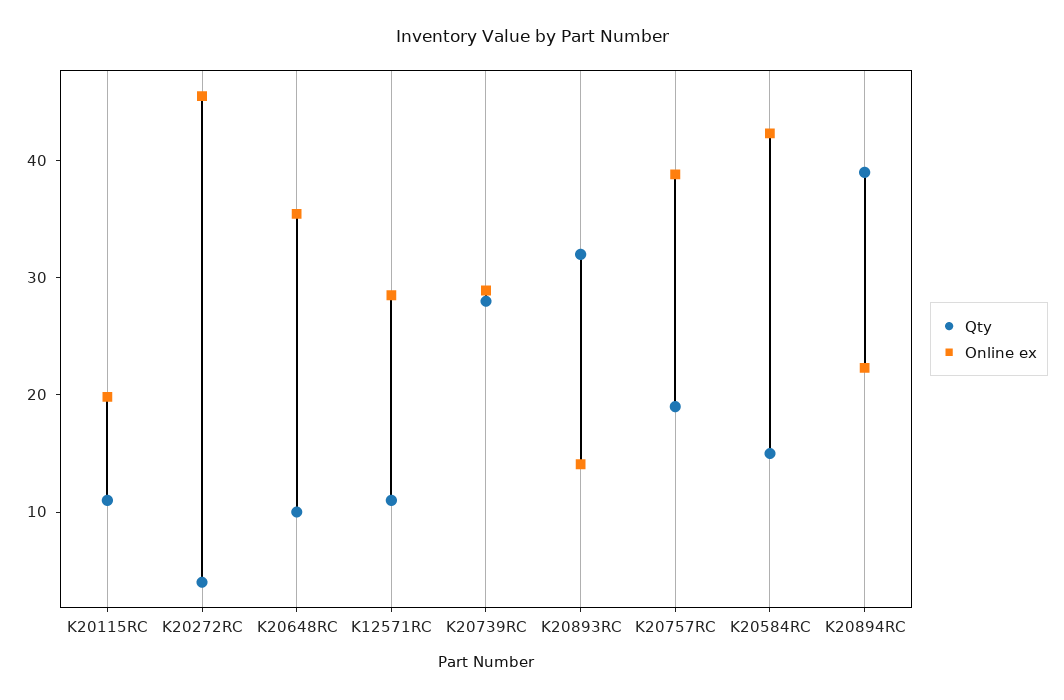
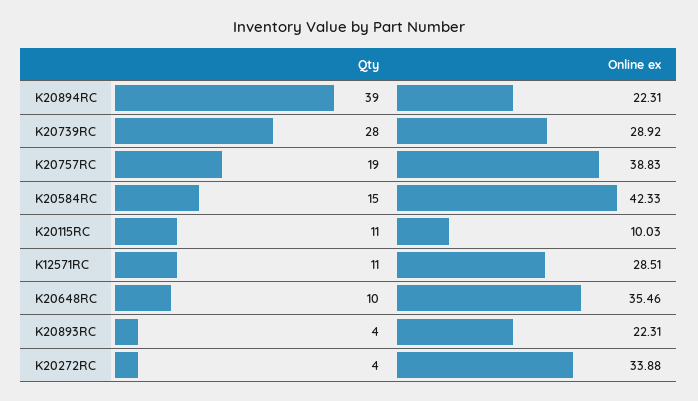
Online ex, K20115RC: 20 -> 10.03
Online ex, K20272RC: 46 -> 33.88
Qty, K20893RC: 32 -> 4
Online ex, K20893RC: 14 -> 22.31

